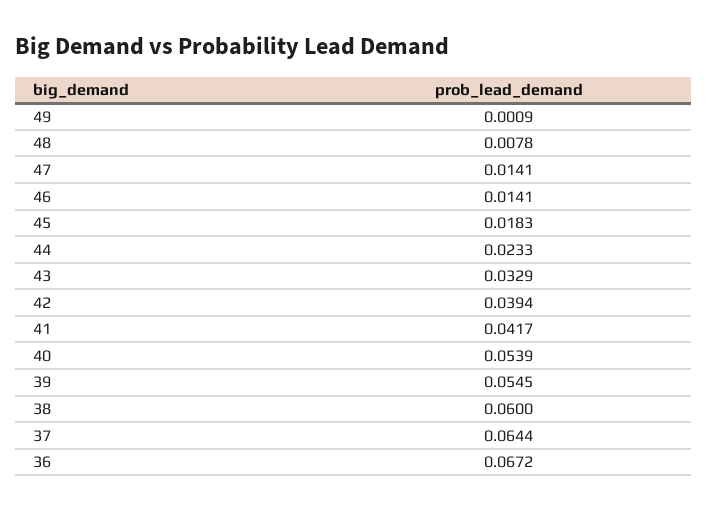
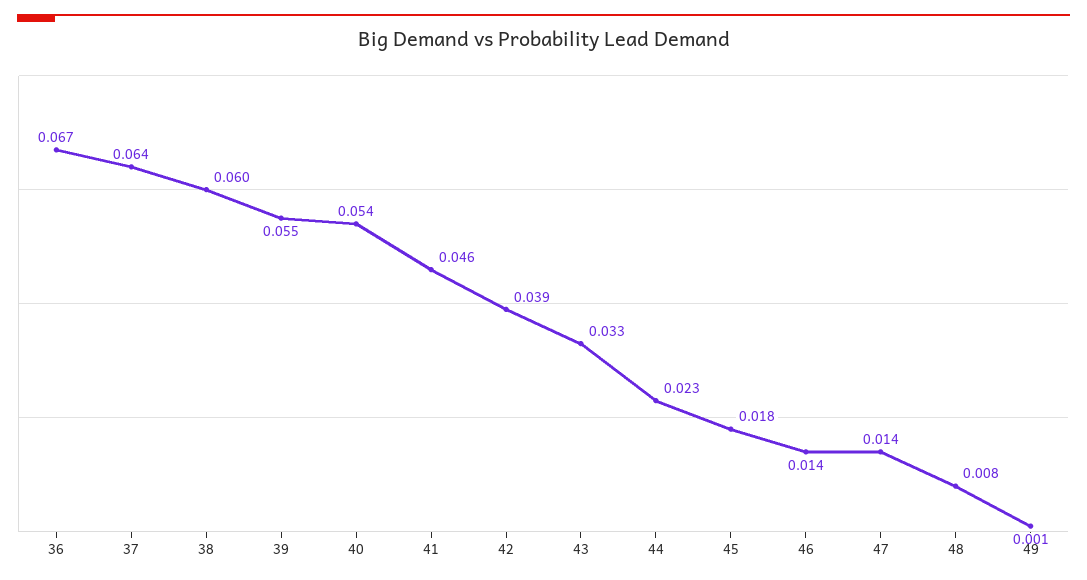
41: 0.0417 -> 0.046

